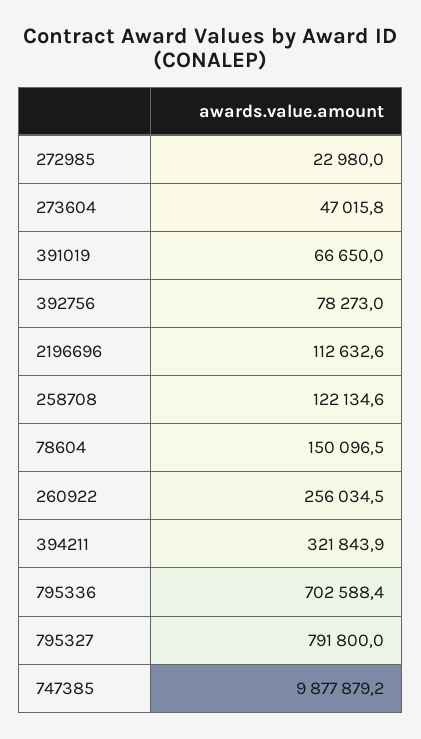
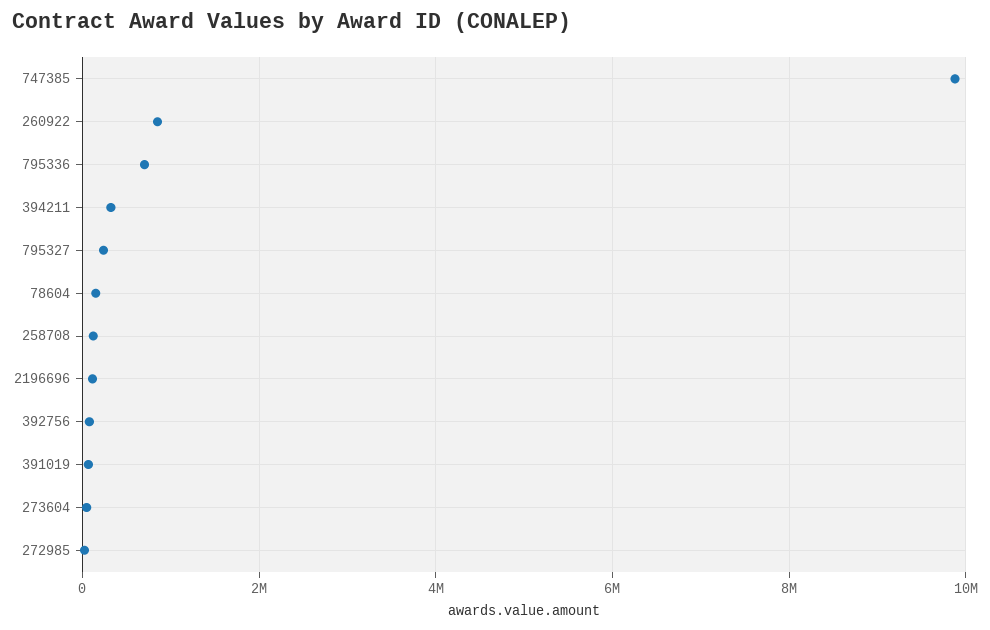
260922: 256034.5 -> 800000
795327: 791800 -> 200000

